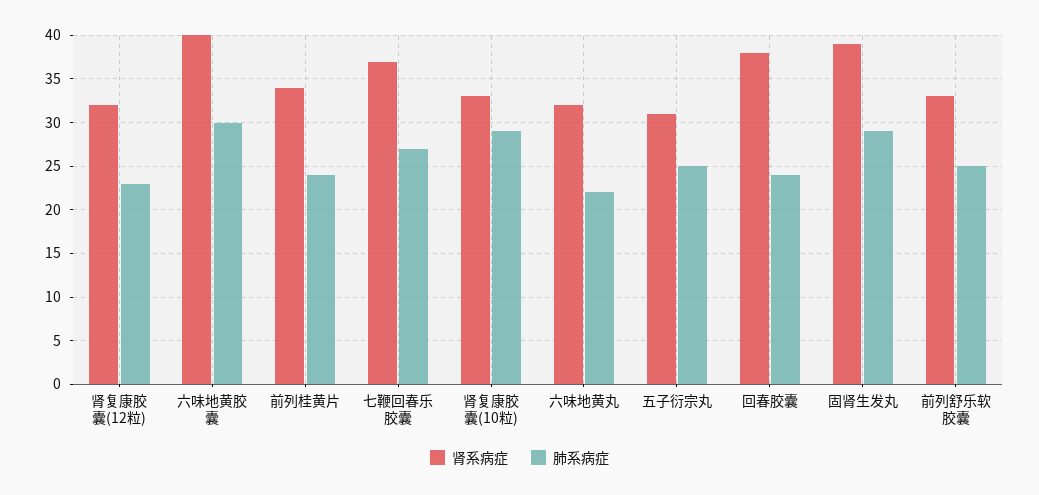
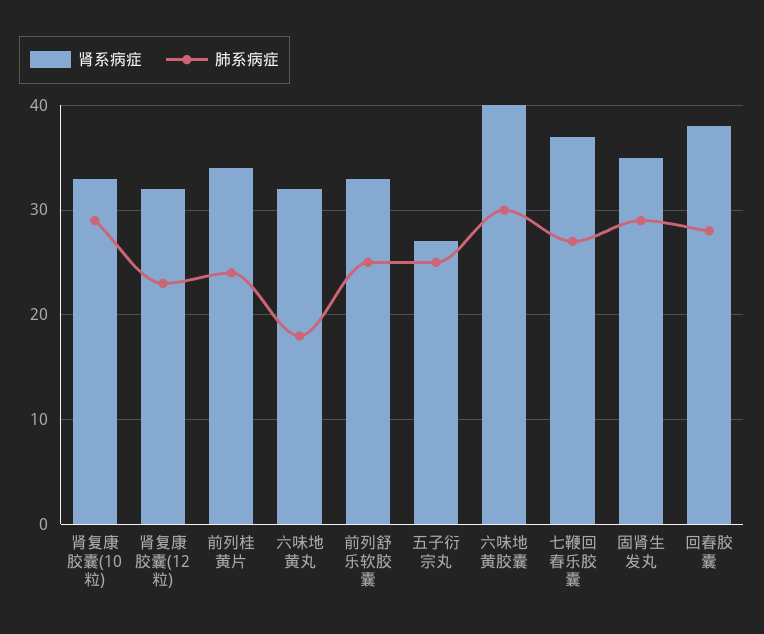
肺系病症, 六味地黄丸: 22 -> 18
肾系病症, 五子衍宗丸: 31 -> 27
肺系病症, 回春胶囊: 24 -> 28
肾系病症, 固肾生发丸: 39 -> 35

